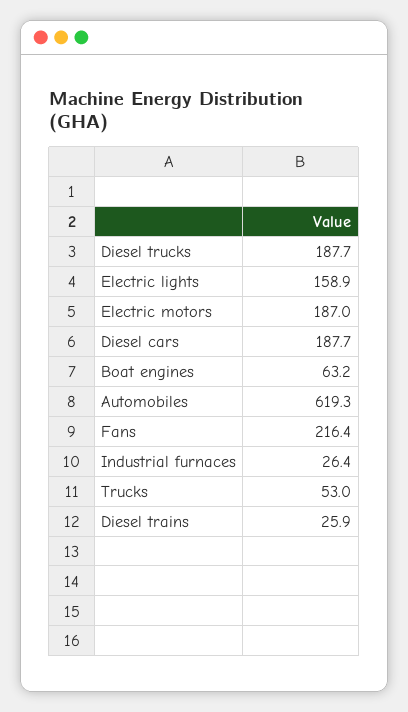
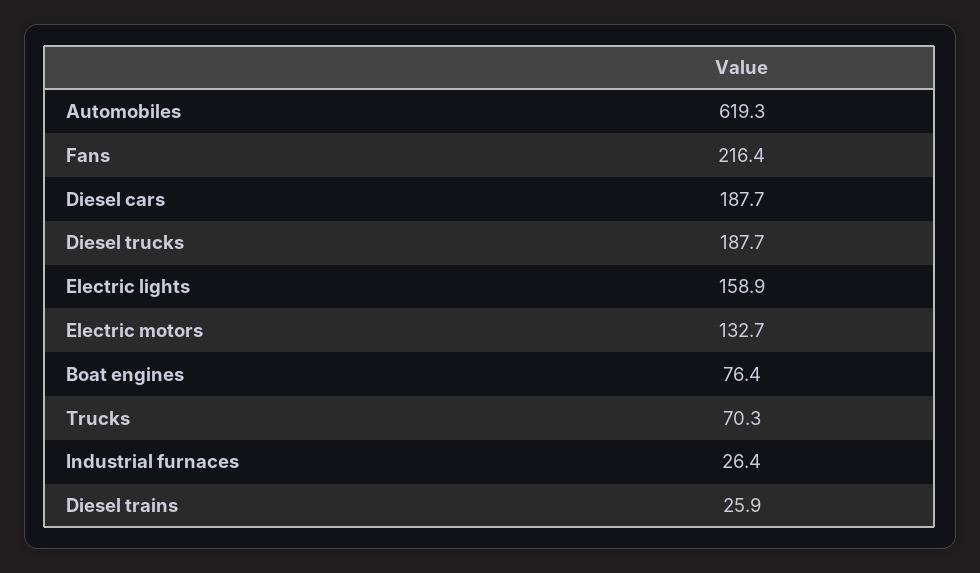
Electric motors: 187 -> 132.7
Boat engines: 63.2 -> 76.4
Trucks: 53 -> 70.3

